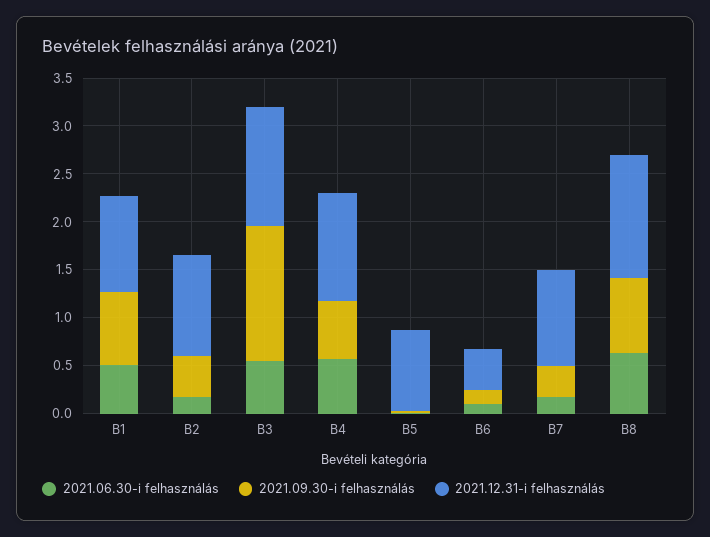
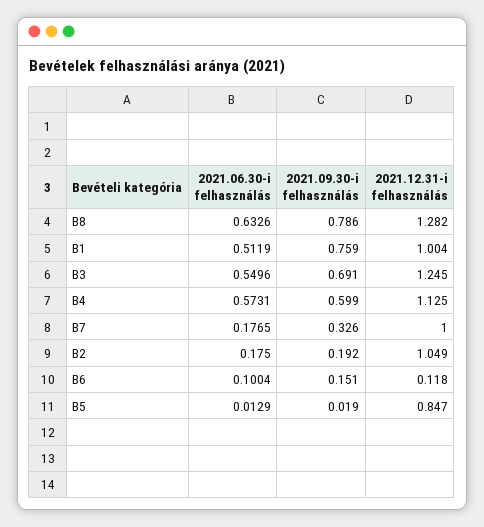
2021.09.30-i felhasználás, B2: 0.4 -> 0.192
2021.09.30-i felhasználás, B3: 1.4 -> 0.691
2021.12.31-i felhasználás, B6: 0.4 -> 0.118

